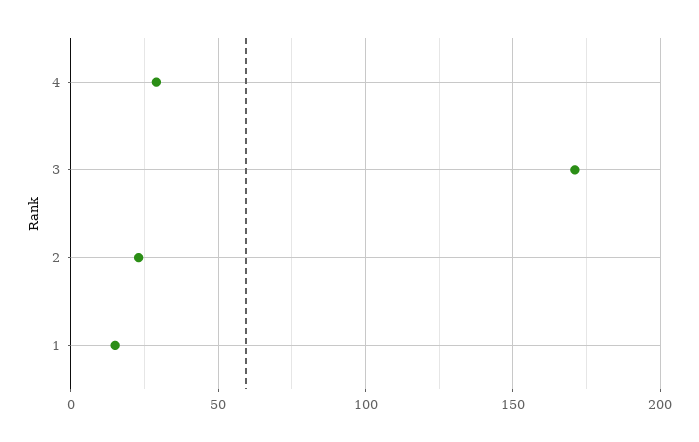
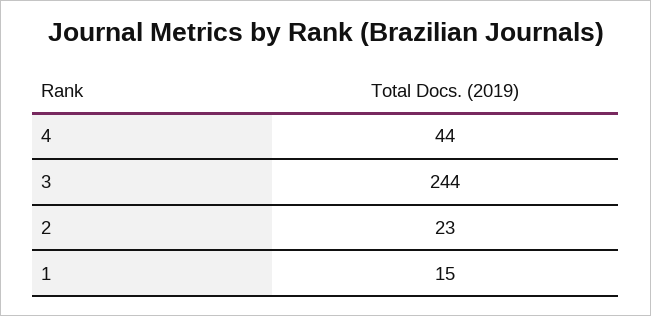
4: 30 -> 44
3: 170 -> 244

